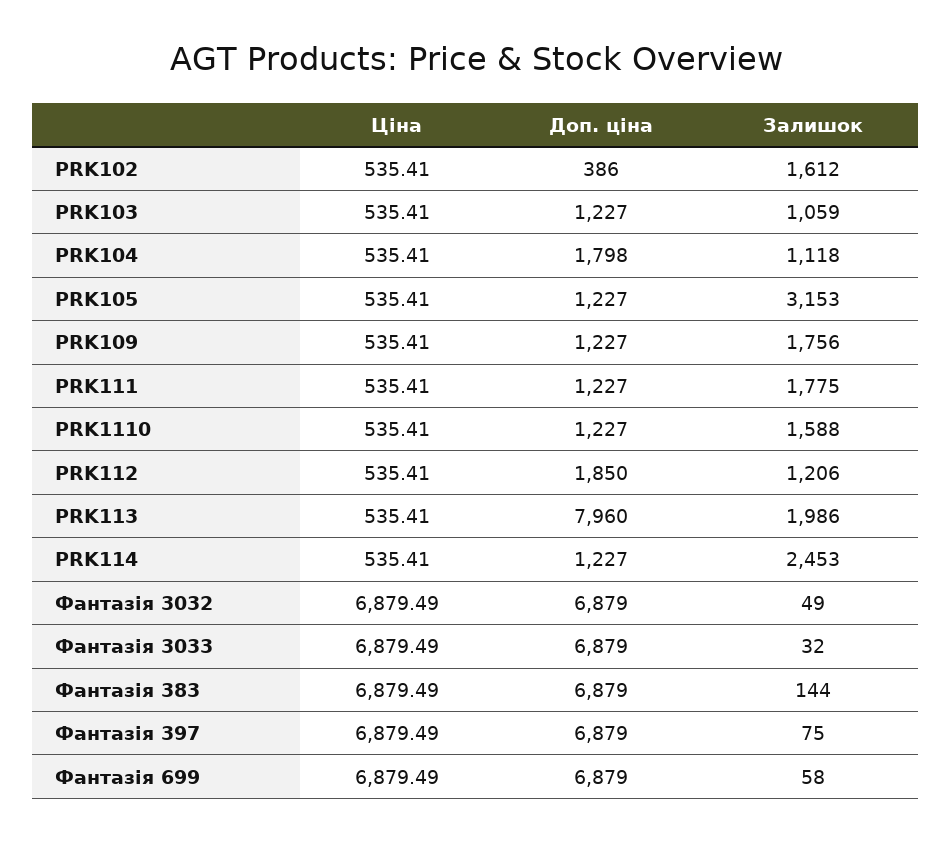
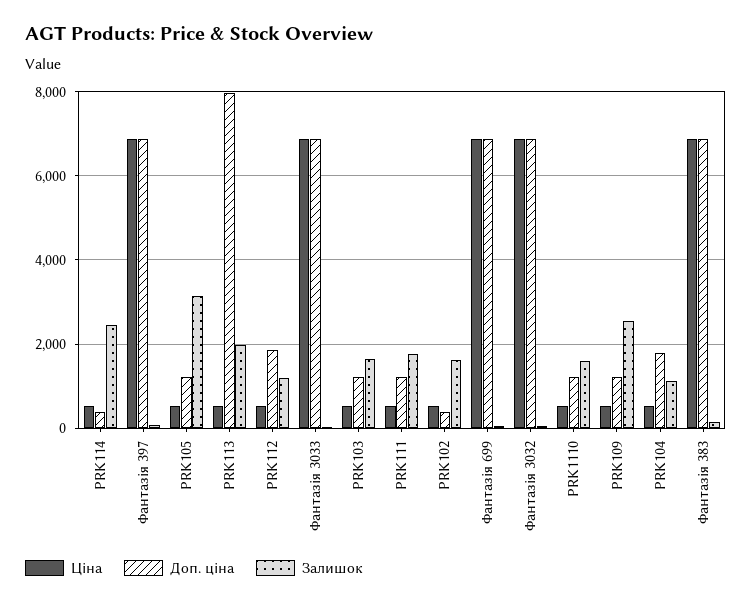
Залишок, PRK103: 1059 -> 1600
Залишок, PRK109: 1756 -> 2600
Доп. ціна, PRK114: 1227 -> 400

